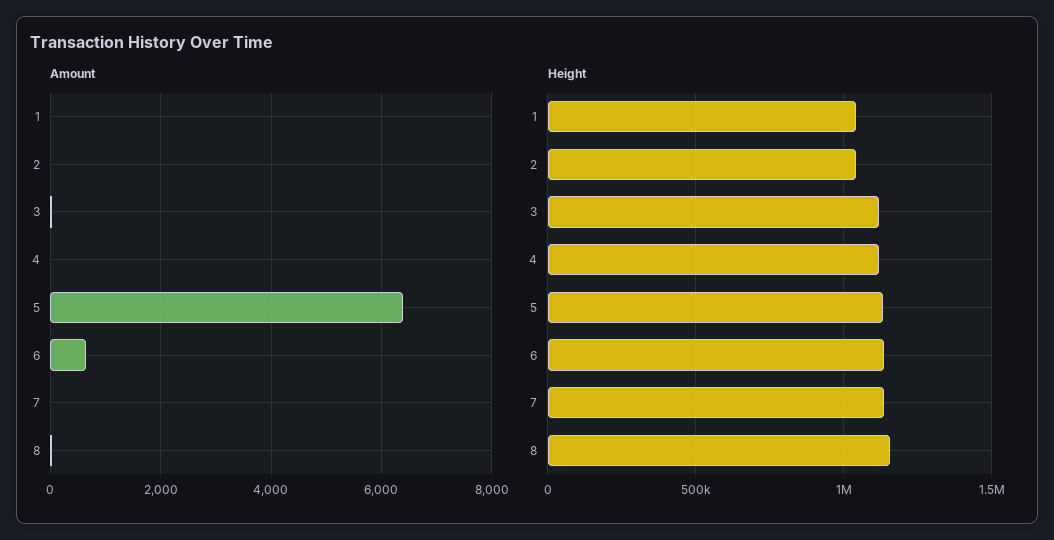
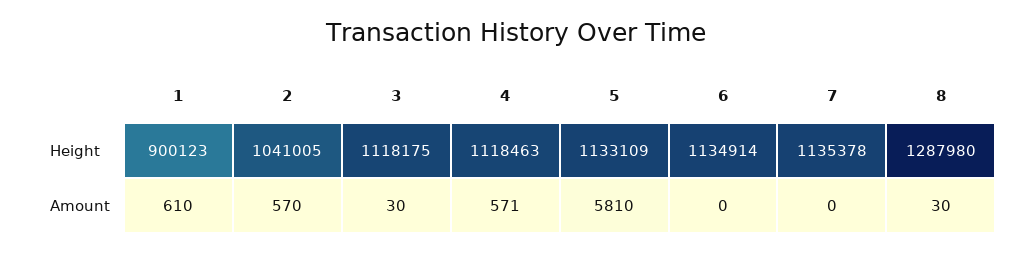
Amount, 1: 0 -> 610
Amount, 2: 0 -> 570
Amount, 4: 0 -> 571
Amount, 5: 6400 -> 5810
Amount, 6: 600 -> 0
Height, 1: 1050000 -> 900123
Height, 8: 1150000 -> 1287980

